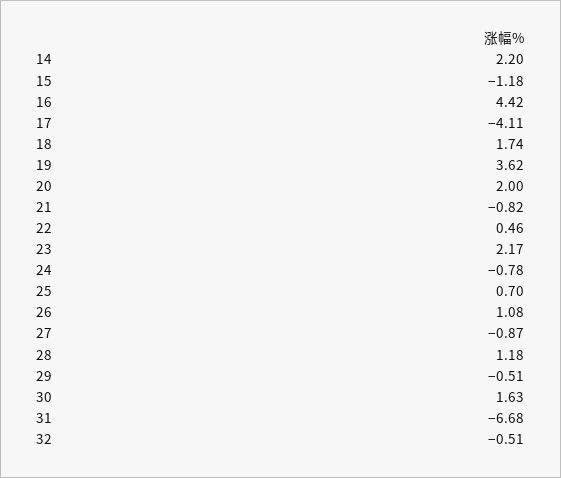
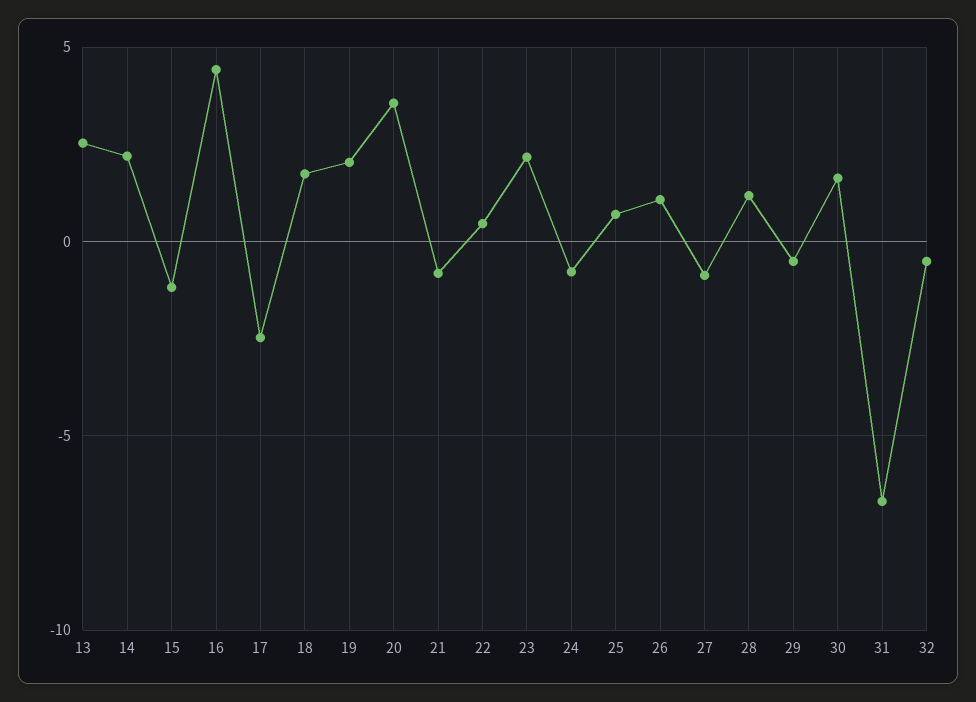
17: -4.11 -> -2.5
19: 3.62 -> 2
20: 2 -> 3.5
13: none -> 2.5

